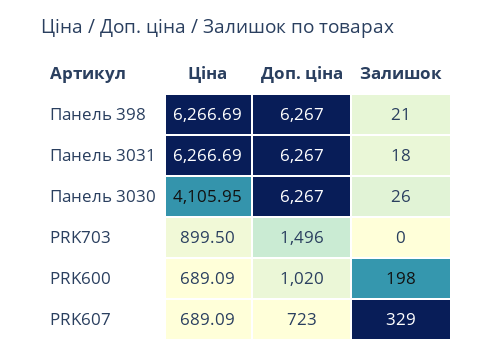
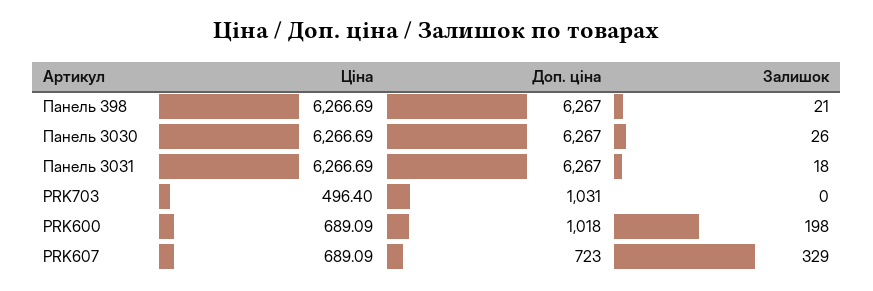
Ціна, Панель 3030: 4105.95 -> 6266.69
Ціна, PRK703: 899.5 -> 496.4
Доп. ціна, PRK703: 1496 -> 1031
Доп. ціна, PRK600: 1020 -> 1018

